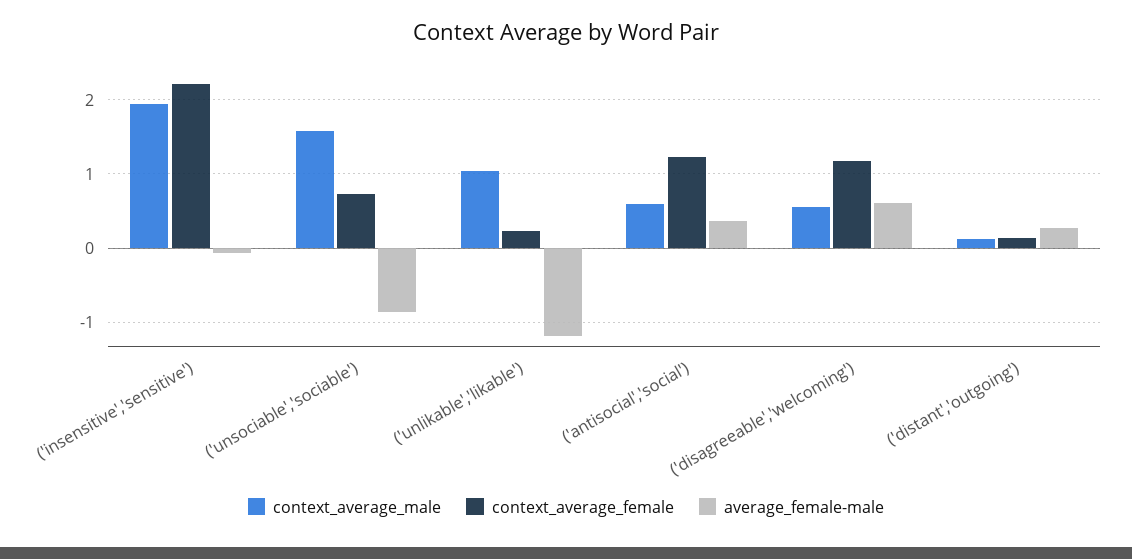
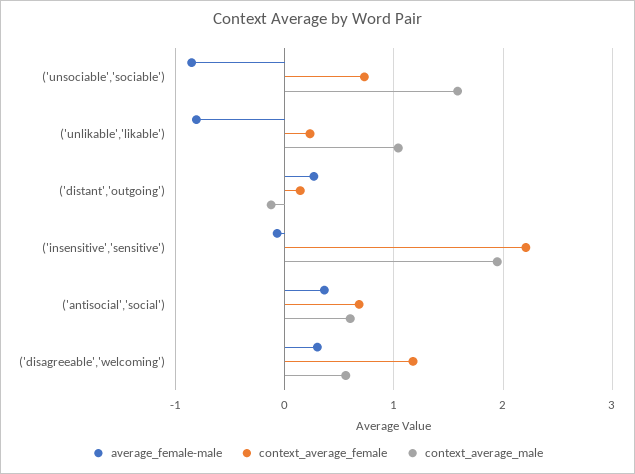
average_female-male, ('unlikable','likable'): -1.2 -> -0.8
context_average_female, ('antisocial','social'): 1.2 -> 0.7
average_female-male, ('disagreeable','welcoming'): 0.6 -> 0.3
context_average_male, ('distant','outgoing'): 0.1 -> -0.1

